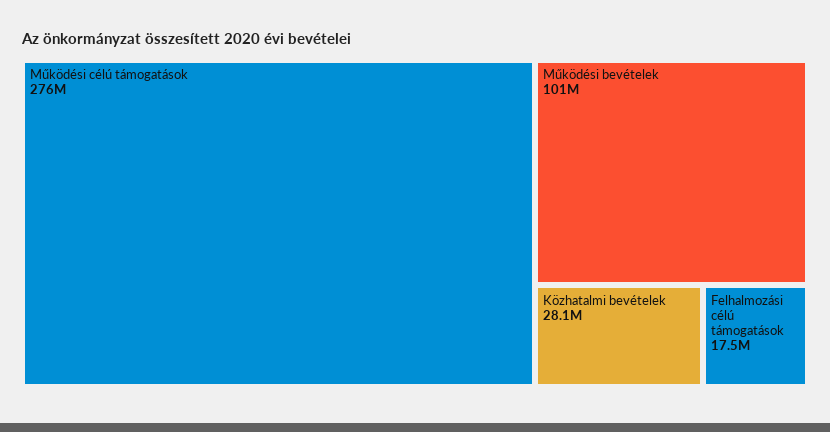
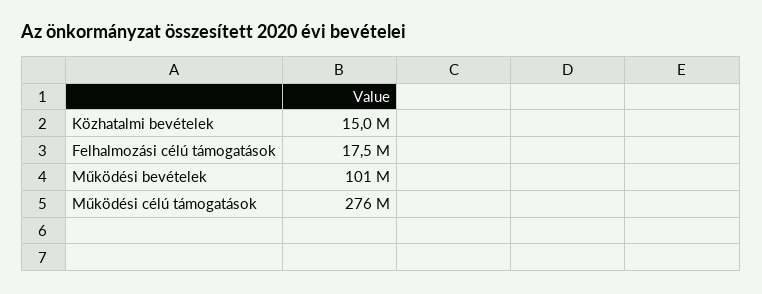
Közhatalmi bevételek: 28100000 -> 15000000

